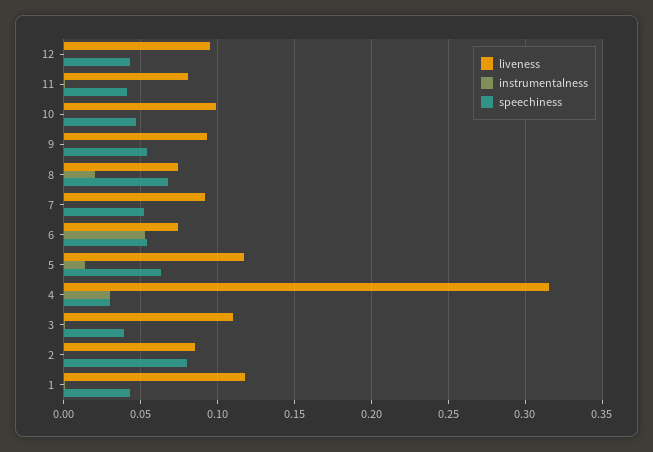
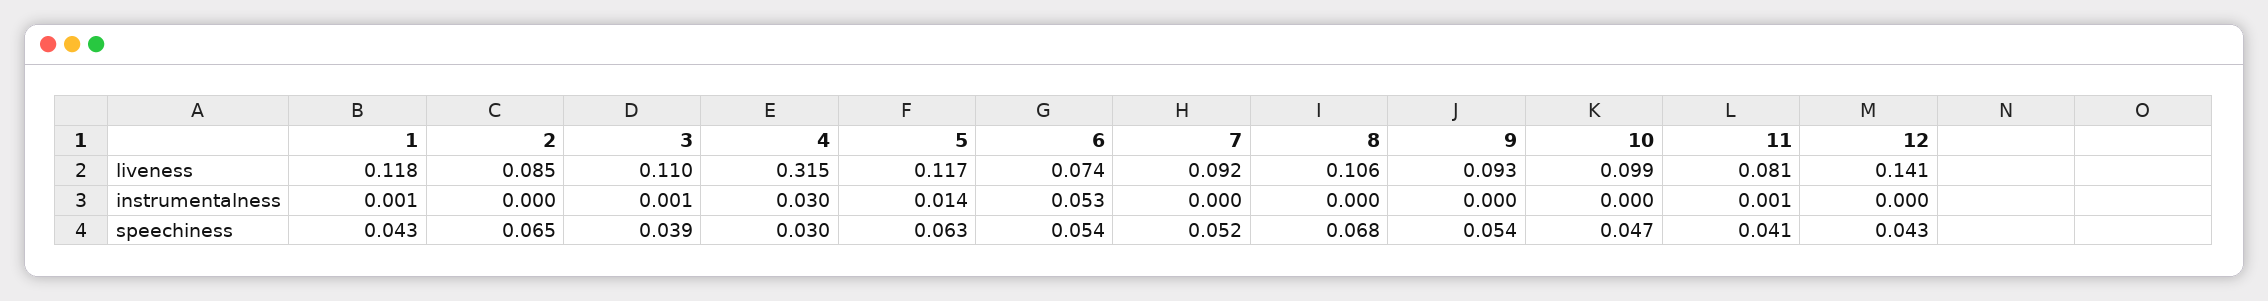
liveness, 12: 0.095 -> 0.141
liveness, 8: 0.075 -> 0.106
instrumentalness, 8: 0.02 -> 0
speechiness, 2: 0.08 -> 0.065

